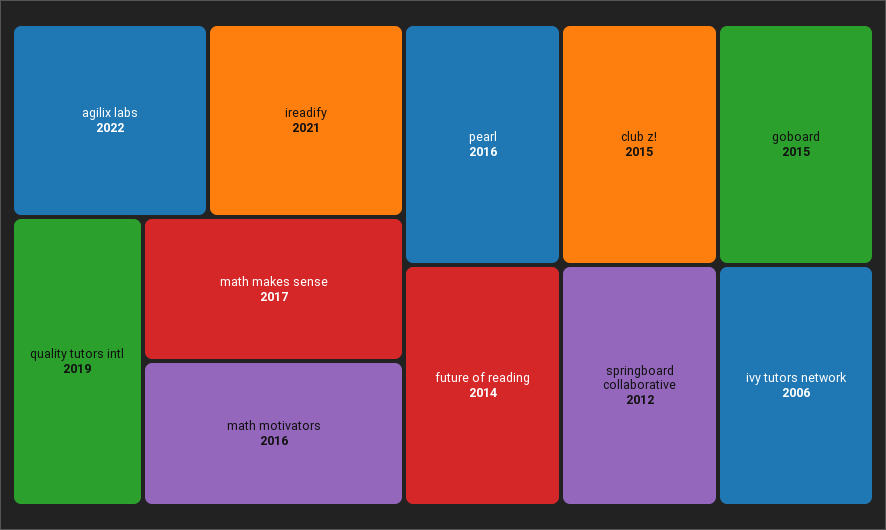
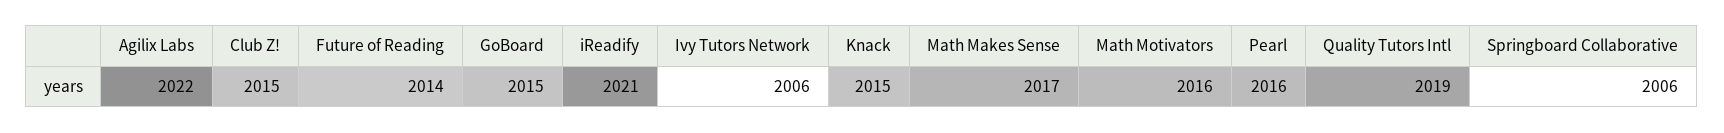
springboard collaborative: 2012 -> 2006
Knack: none -> 2015

